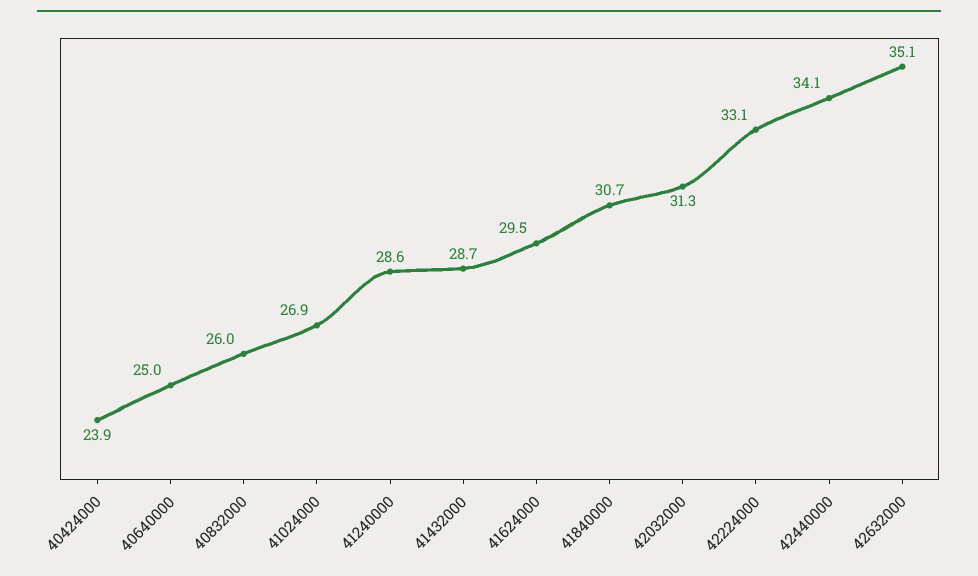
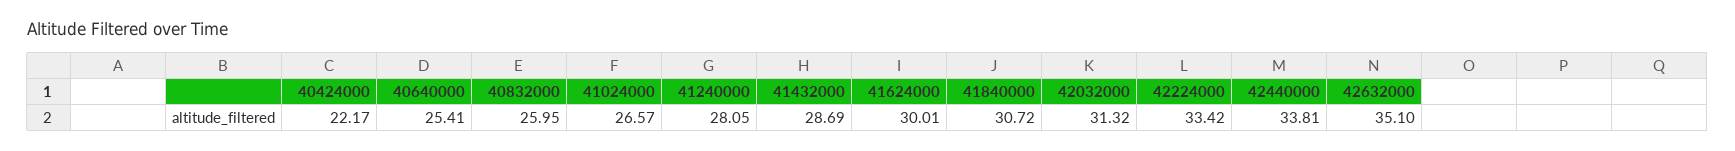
40424000: 23.9 -> 22.17
40640000: 25 -> 25.41
41024000: 26.9 -> 26.57
41240000: 28.6 -> 28.05
41624000: 29.5 -> 30.01
42224000: 33.1 -> 33.42
42440000: 34.1 -> 33.81

